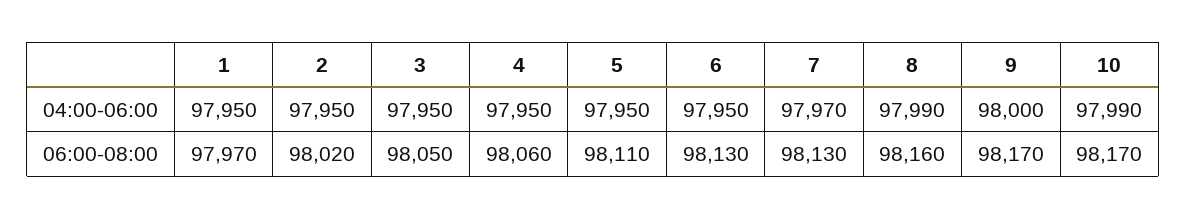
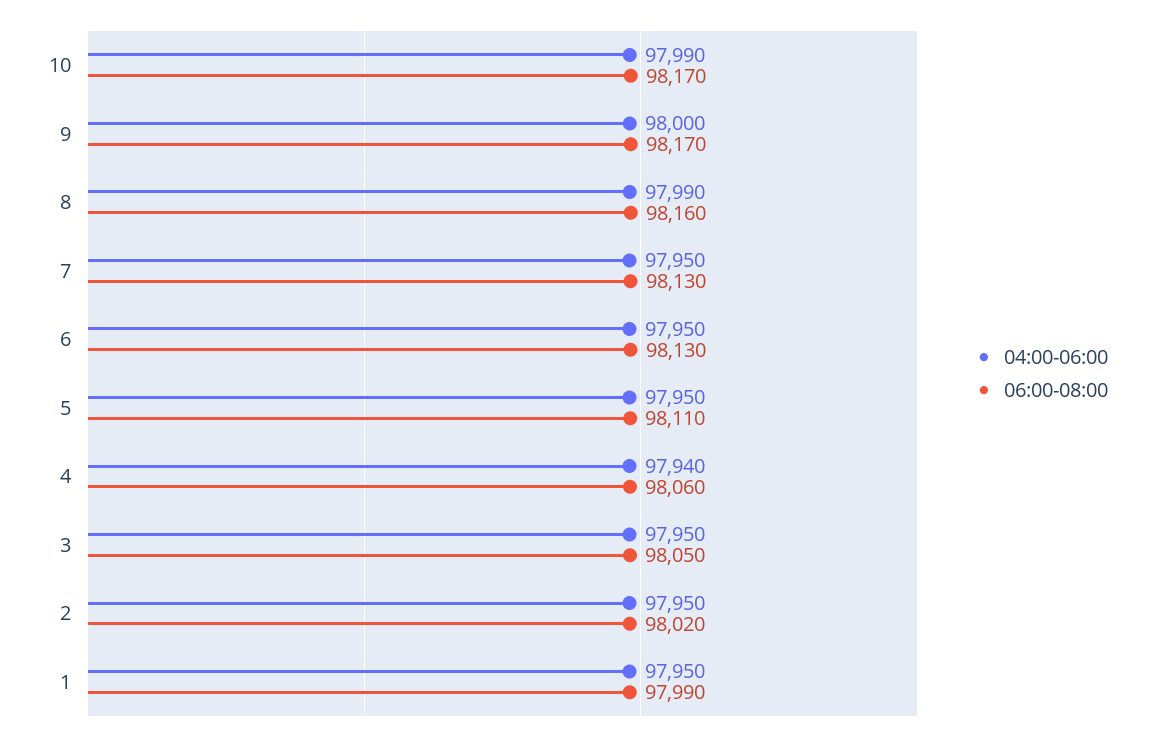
04:00-06:00, 4: 97950 -> 97940
04:00-06:00, 7: 97970 -> 97950
06:00-08:00, 1: 97970 -> 97990

